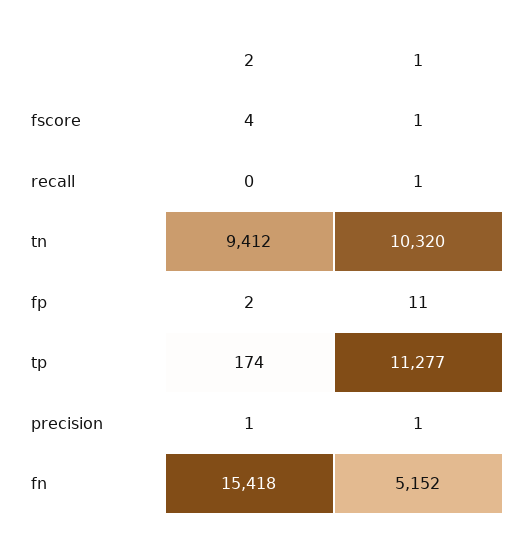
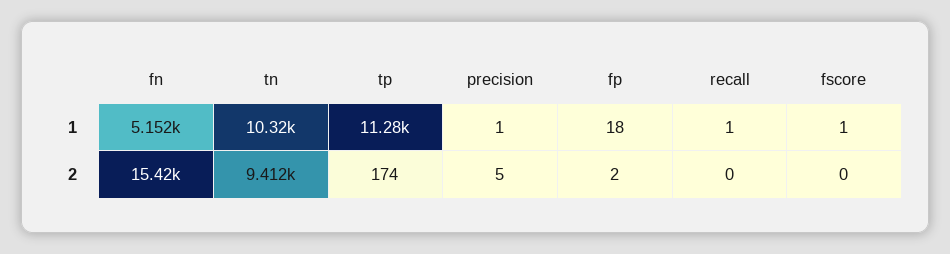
2, fscore: 4 -> 0
1, fp: 11 -> 18
2, precision: 1 -> 5

